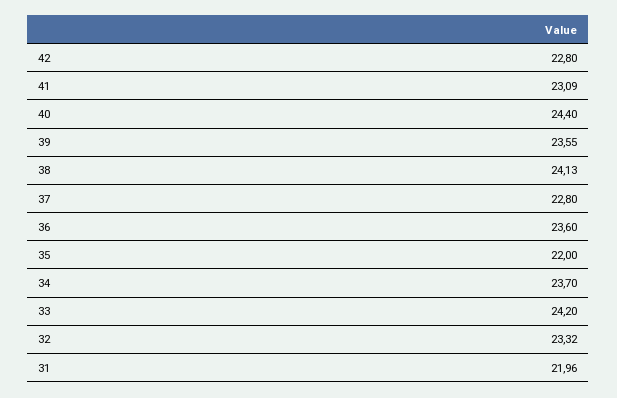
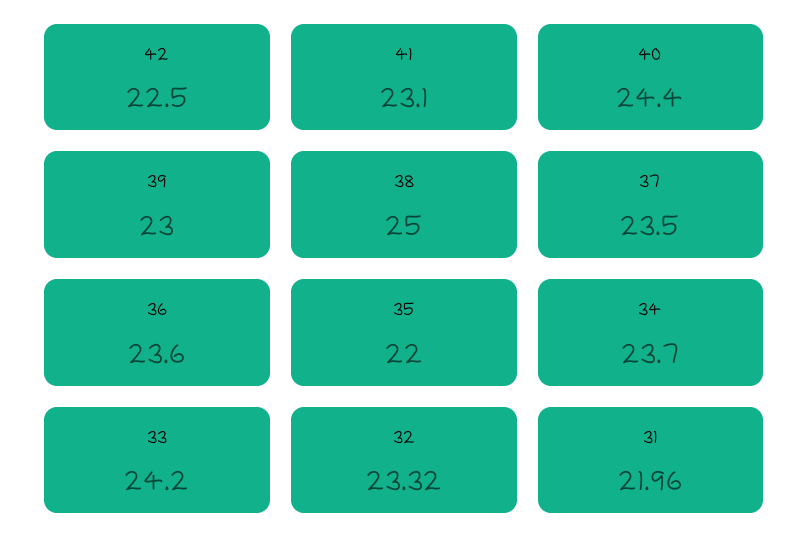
42: 22.8 -> 22.5
41: 23.09 -> 23.1
39: 23.55 -> 23
38: 24.13 -> 25
37: 22.8 -> 23.5

